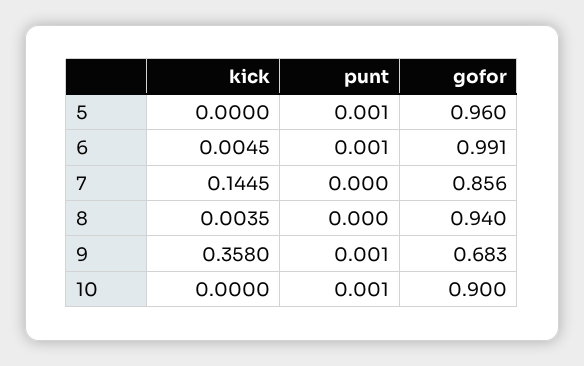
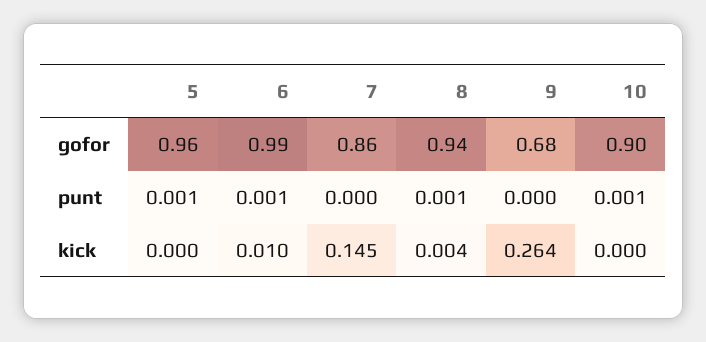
kick, 6: 0.0045 -> 0.01
punt, 8: 0 -> 0.001
kick, 9: 0.358 -> 0.264
punt, 9: 0.001 -> 0

